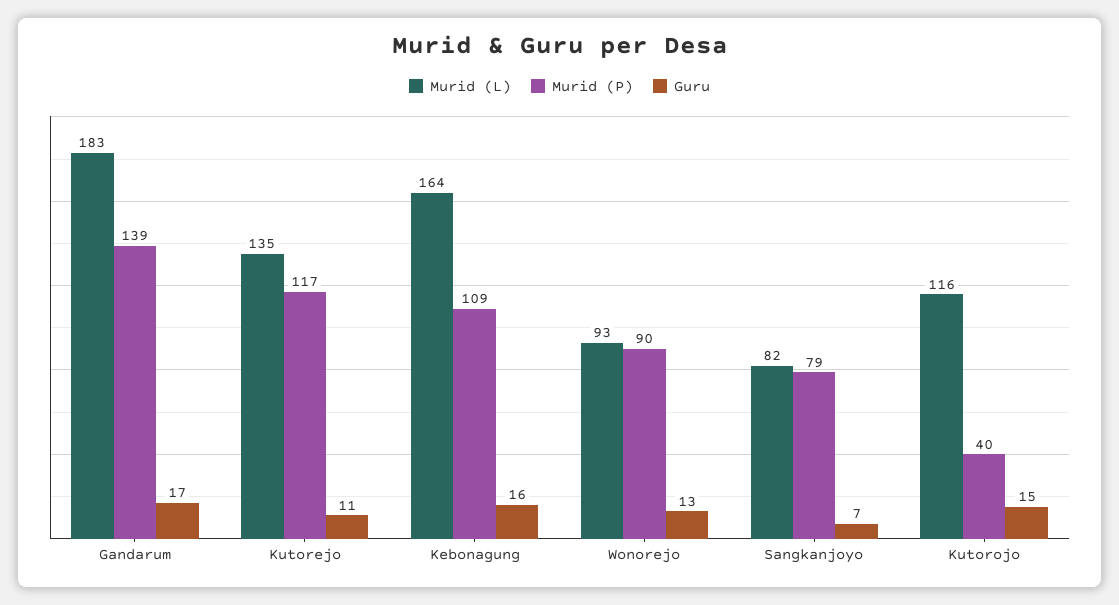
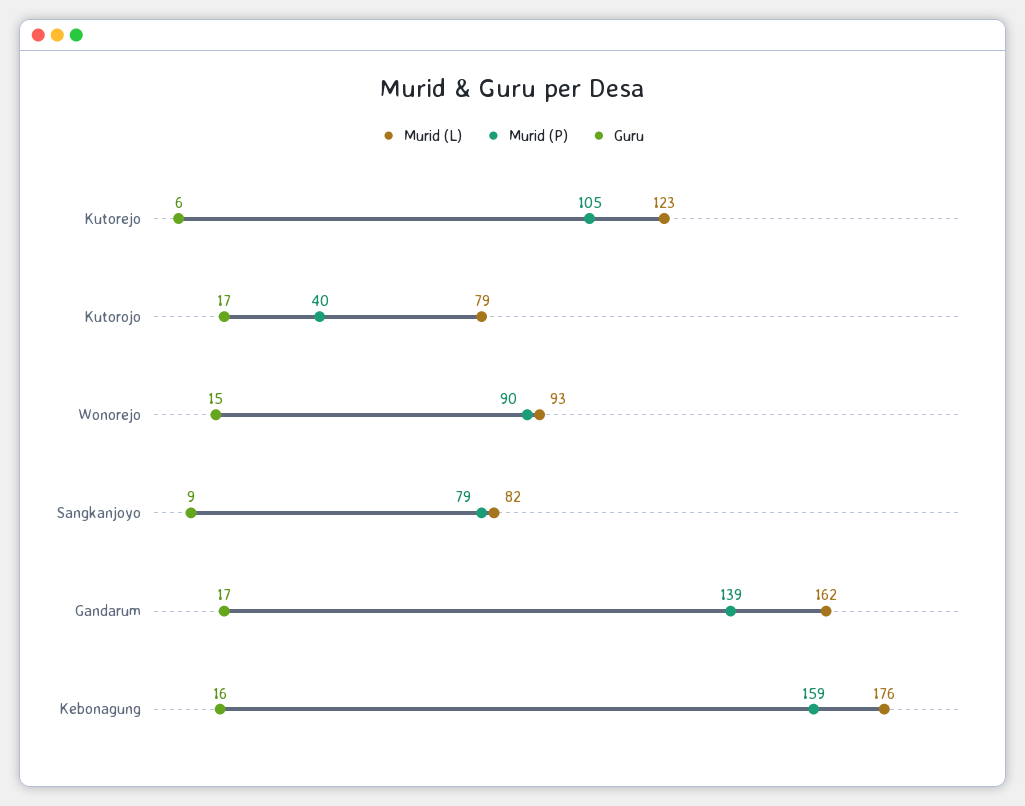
Murid (L), Gandarum: 183 -> 162
Murid (L), Kutorejo: 135 -> 123
Murid (P), Kutorejo: 117 -> 105
Guru, Kutorejo: 11 -> 6
Murid (L), Kebonagung: 164 -> 176
Murid (P), Kebonagung: 109 -> 159
Guru, Wonorejo: 13 -> 15
Guru, Sangkanjoyo: 7 -> 9
Murid (L), Kutorojo: 116 -> 79
Guru, Kutorojo: 15 -> 17

